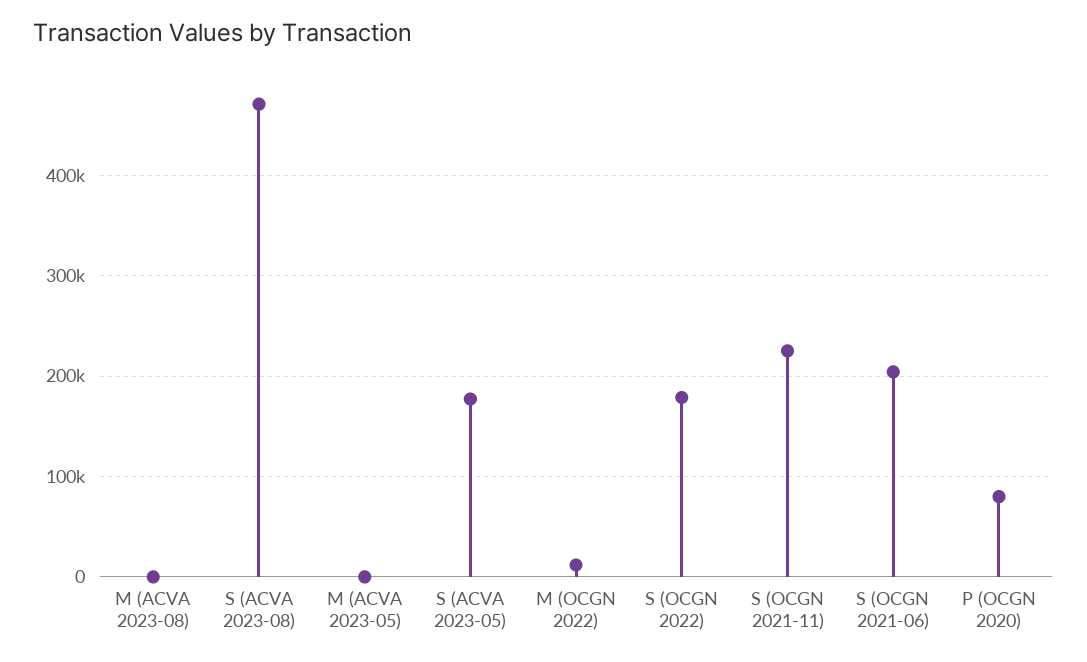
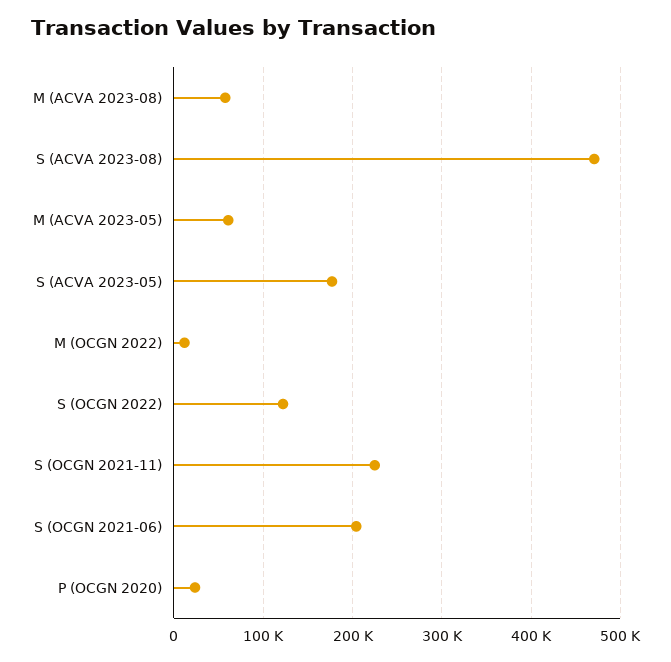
M (ACVA 2023-08): 0 -> 60000
M (ACVA 2023-05): 0 -> 60000
S (OCGN 2022): 180000 -> 120000
P (OCGN 2020): 80000 -> 20000

